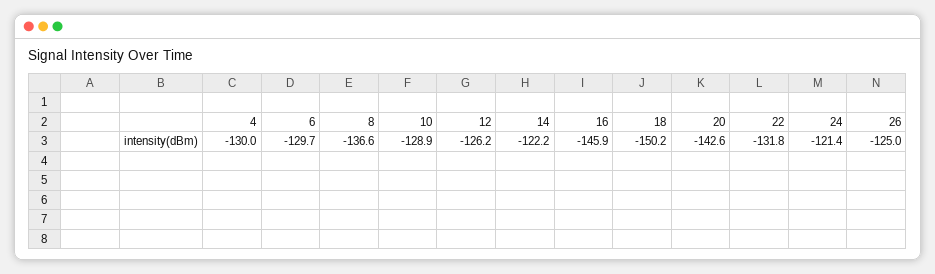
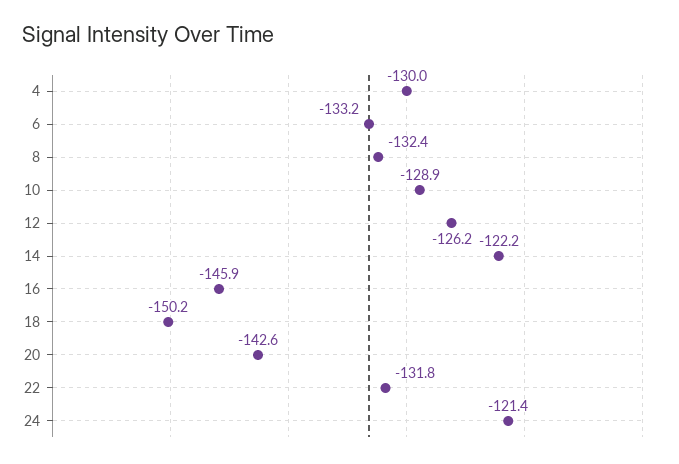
6: -129.7 -> -133.2
8: -136.6 -> -132.4
26: -125 -> none

